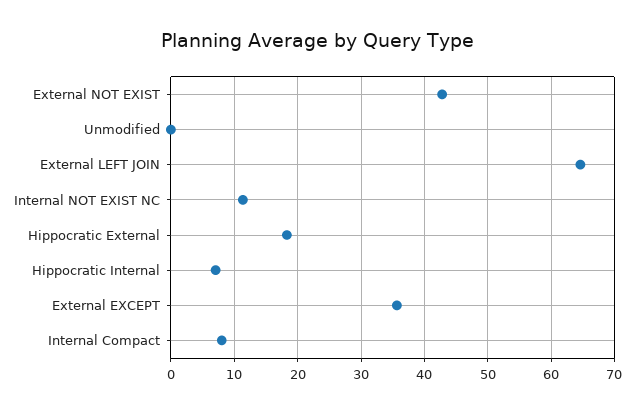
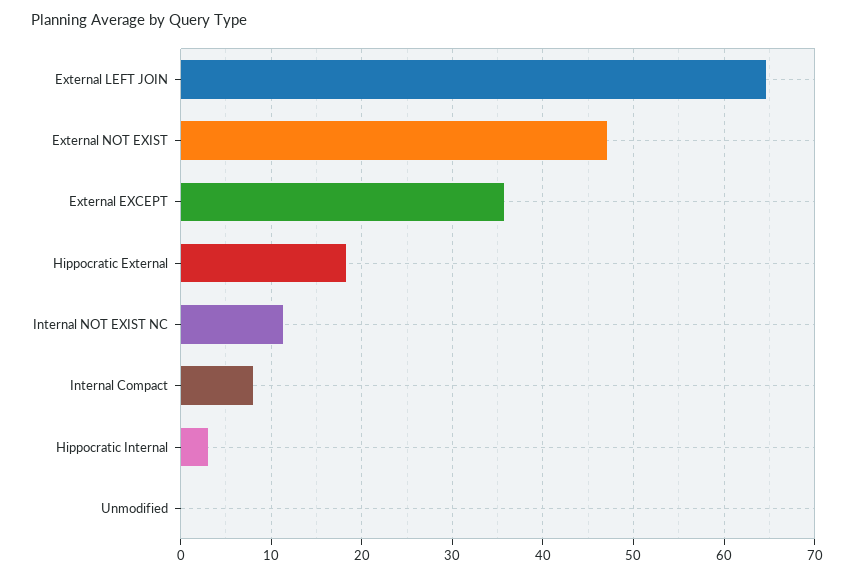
External NOT EXIST: 43 -> 47
Hippocratic Internal: 7 -> 3

